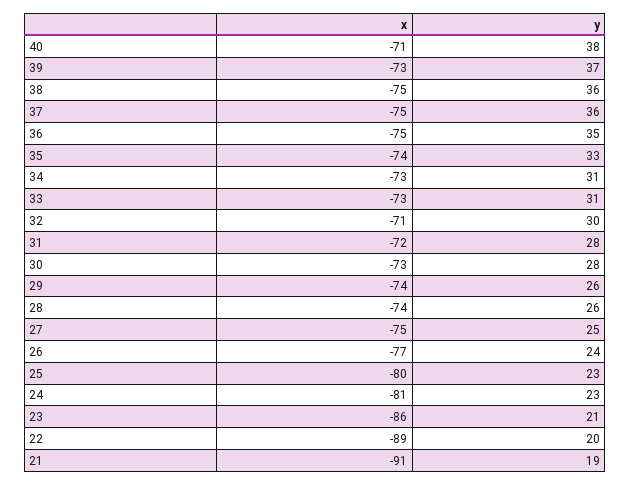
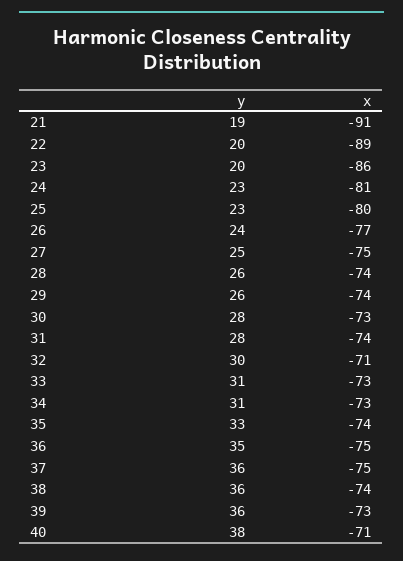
y, 39: 37 -> 36
x, 38: -75 -> -74
x, 31: -72 -> -74
y, 23: 21 -> 20

